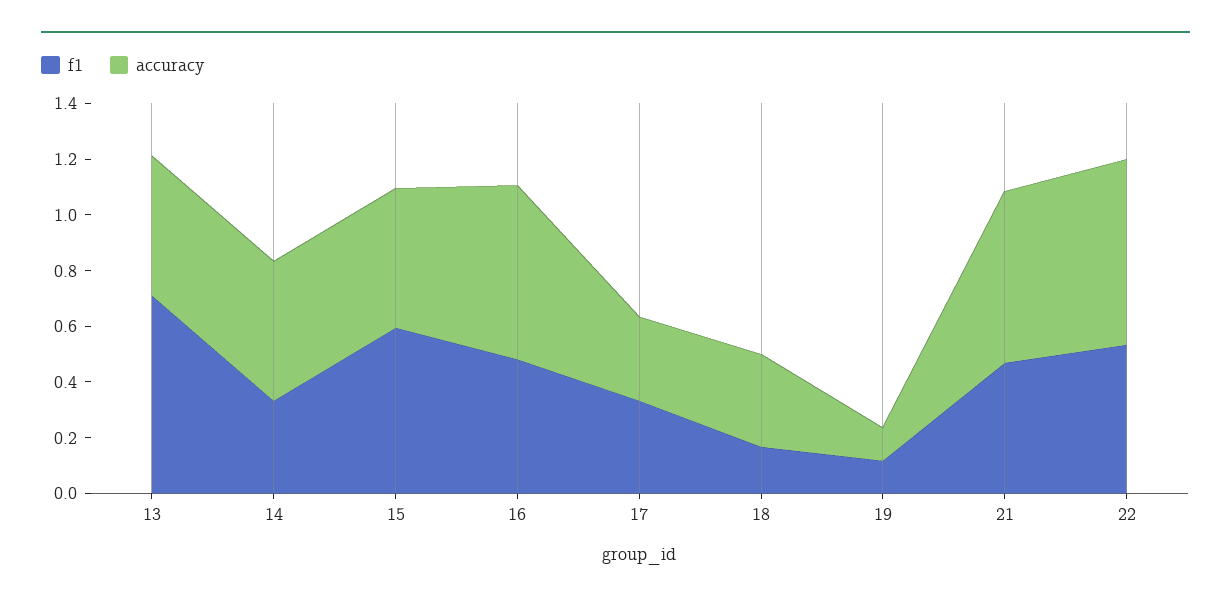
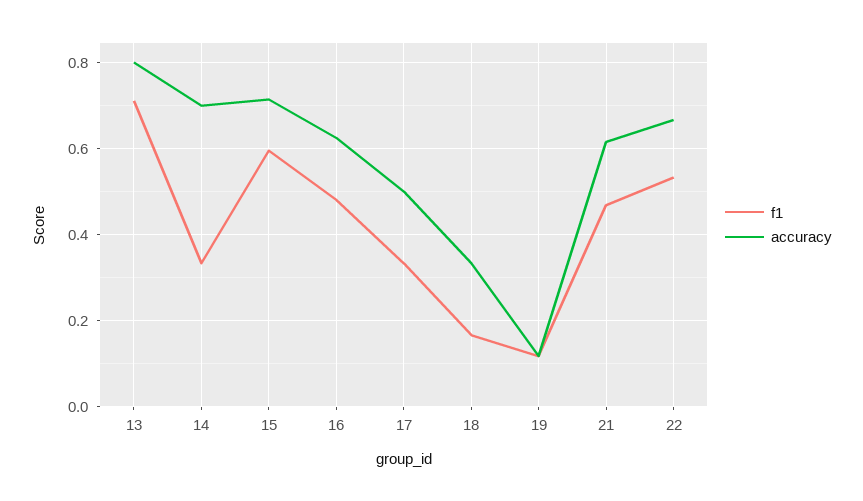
accuracy, 13: 0.5 -> 0.8
accuracy, 14: 0.5 -> 0.7
accuracy, 15: 0.5 -> 0.72
accuracy, 17: 0.3 -> 0.5

